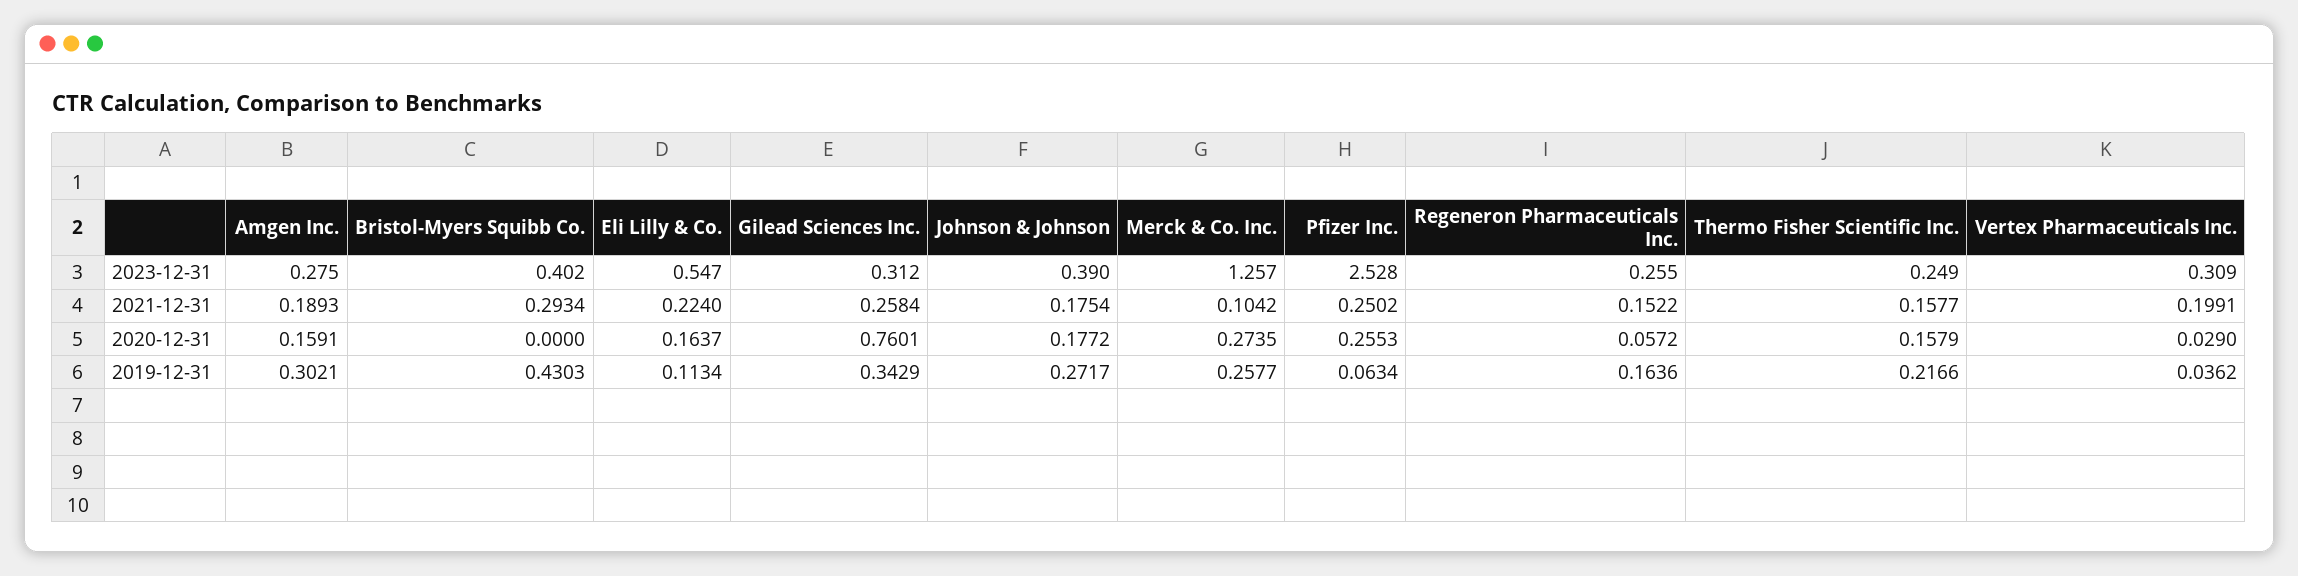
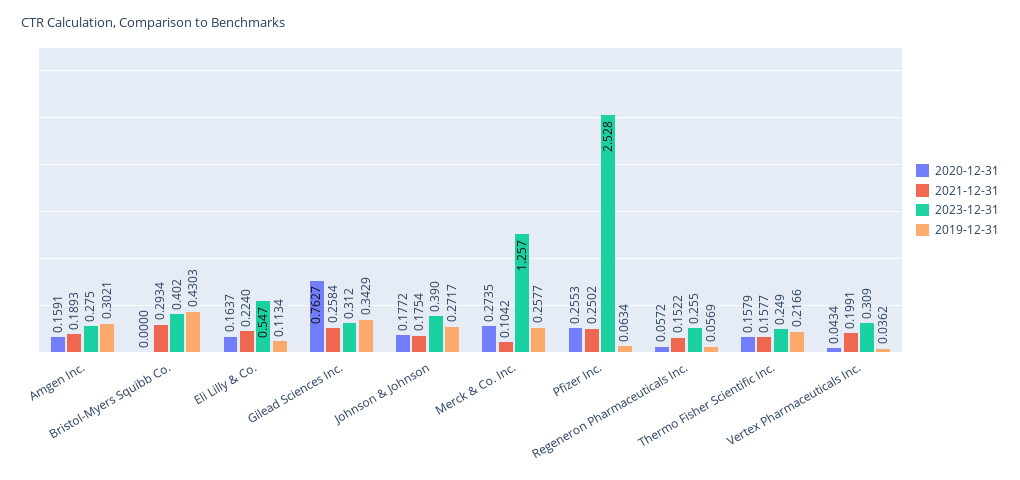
2020-12-31, Gilead Sciences Inc.: 0.7601 -> 0.7627
2020-12-31, Vertex Pharmaceuticals Inc.: 0.029 -> 0.0434
2019-12-31, Regeneron Pharmaceuticals Inc.: 0.1636 -> 0.0569

